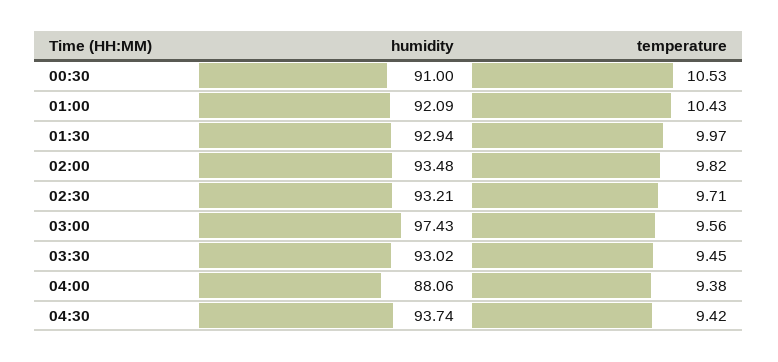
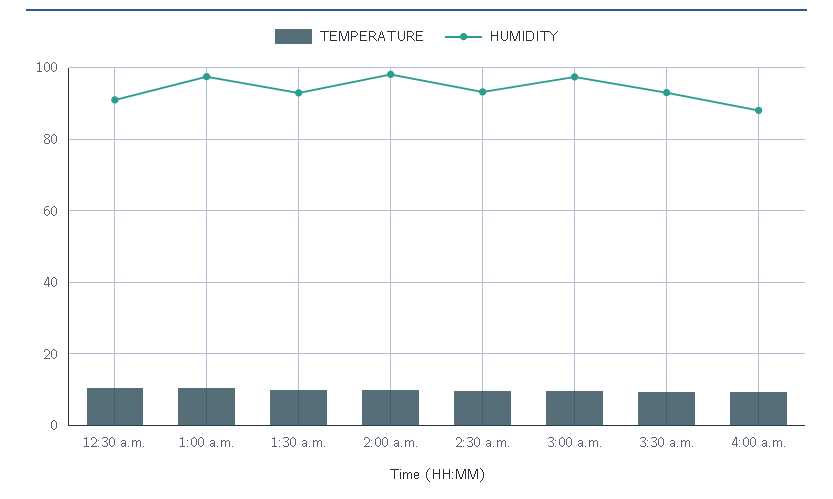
humidity, 01:00: 92.09 -> 98
humidity, 02:00: 93.48 -> 98
humidity, 04:30: 93.74 -> none
temperature, 04:30: 9.42 -> none

